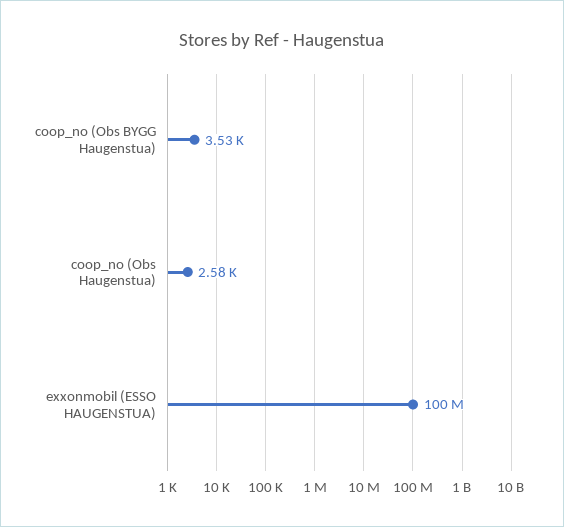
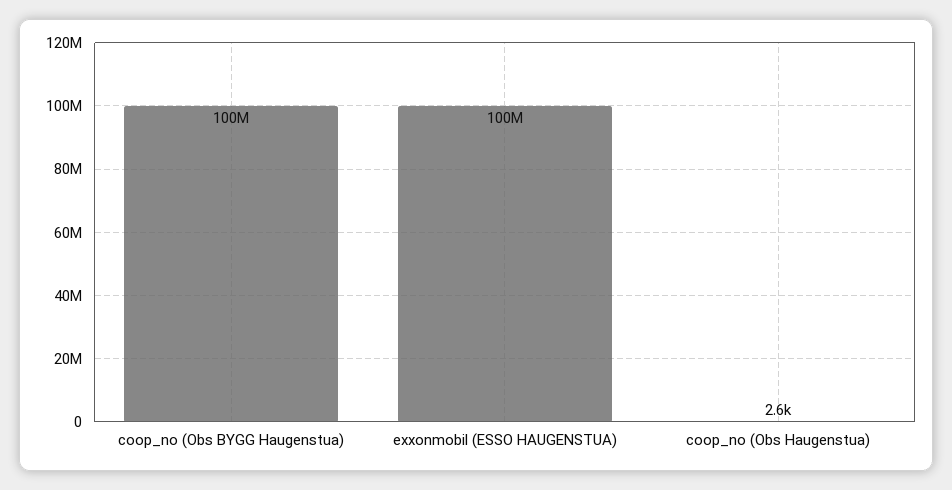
coop_no (Obs BYGG Haugenstua): 3530 -> 100000000

